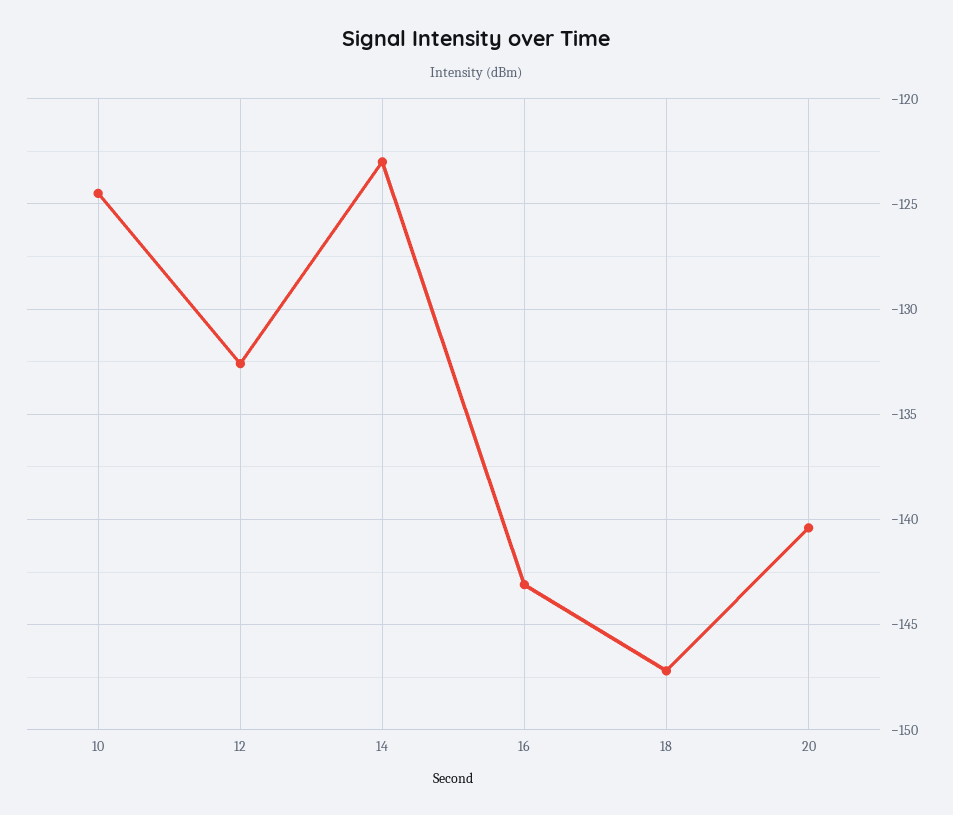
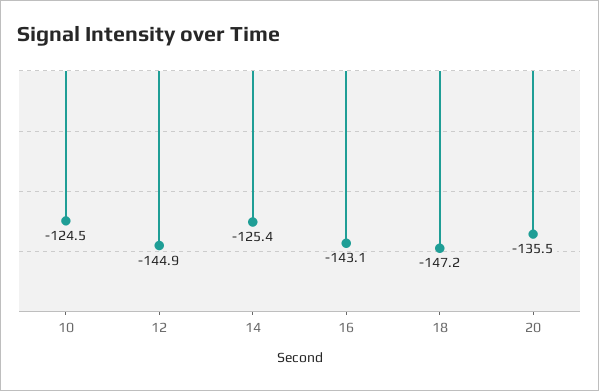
12: -132.5 -> -144.9
14: -123 -> -125.4
20: -140.5 -> -135.5

